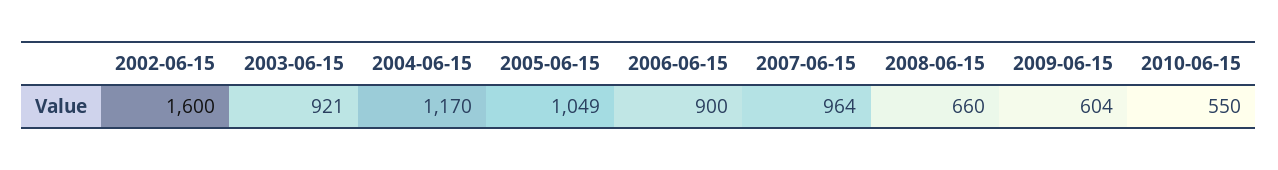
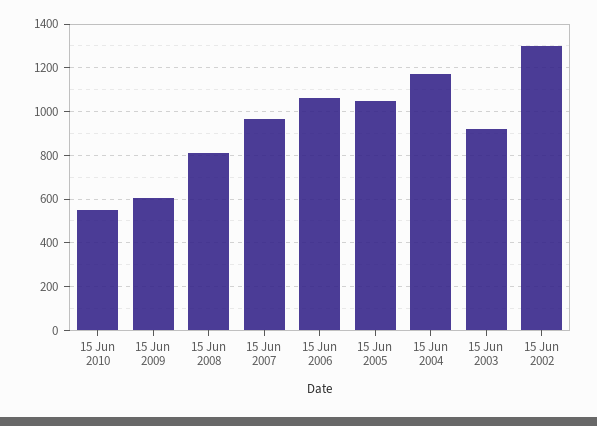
2002-06-15: 1600 -> 1300
2006-06-15: 900 -> 1050
2008-06-15: 660 -> 800

